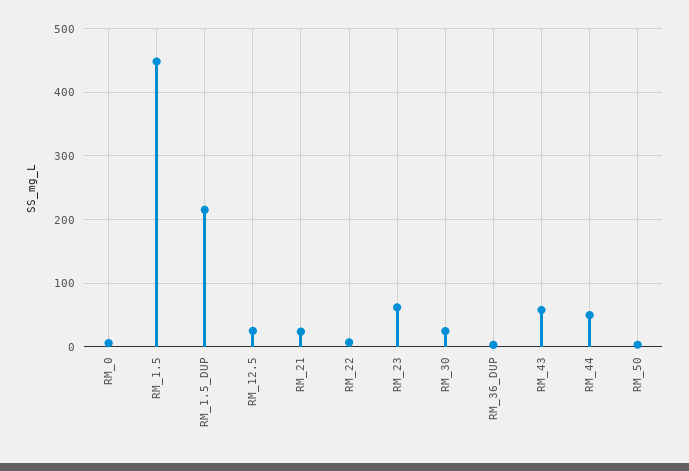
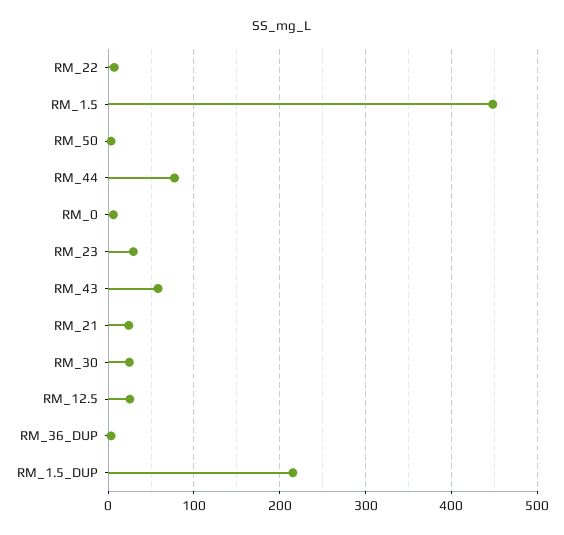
RM_23: 60 -> 30
RM_44: 50 -> 80

